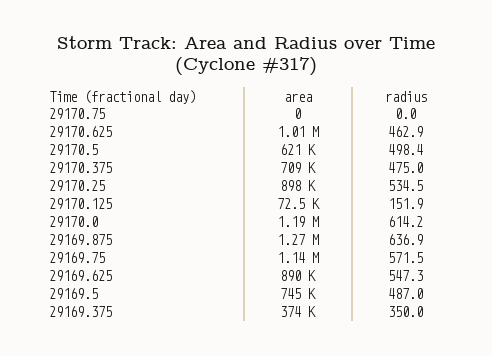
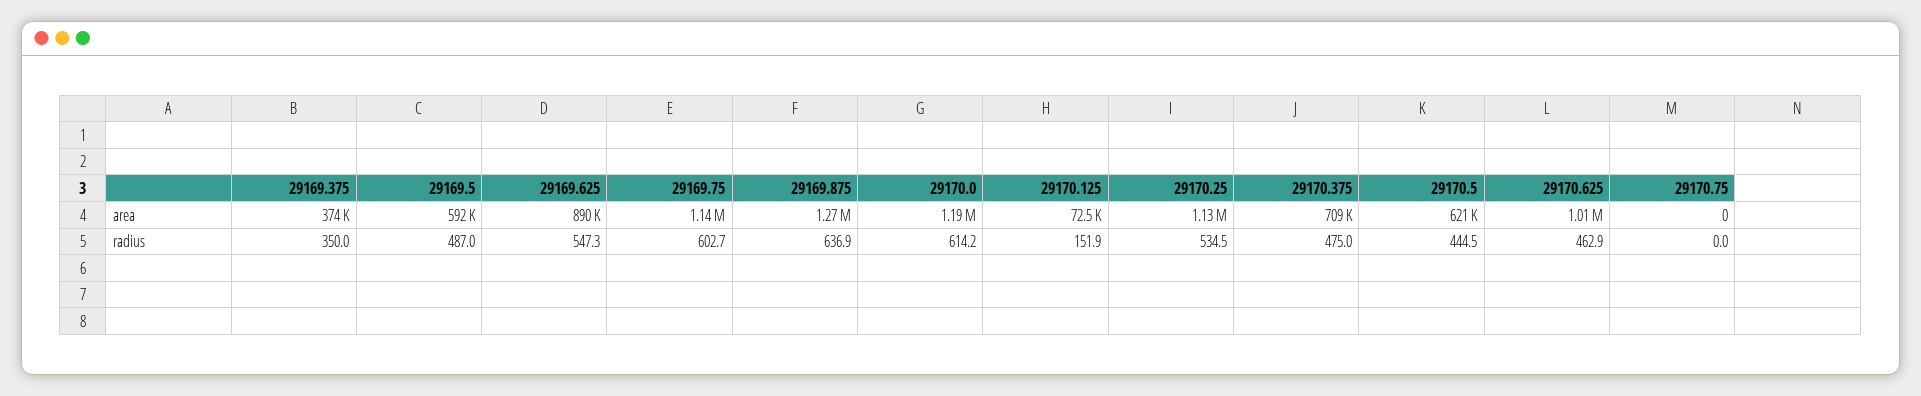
radius, 29170.5: 498.4 -> 444.5
area, 29170.25: 898000 -> 1130000
radius, 29169.75: 571.5 -> 602.7
area, 29169.5: 745000 -> 592000

